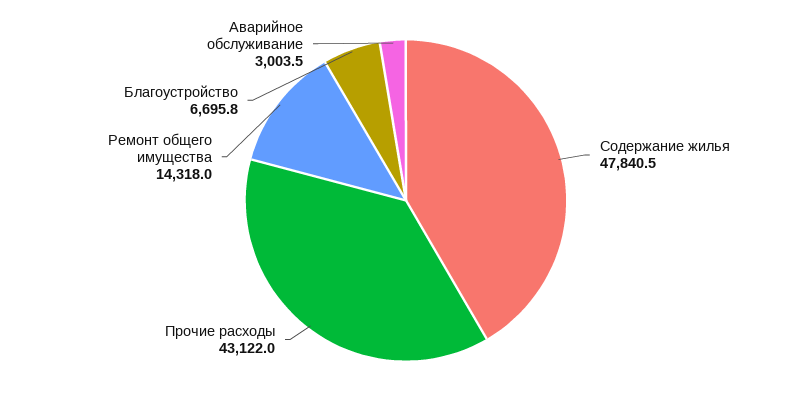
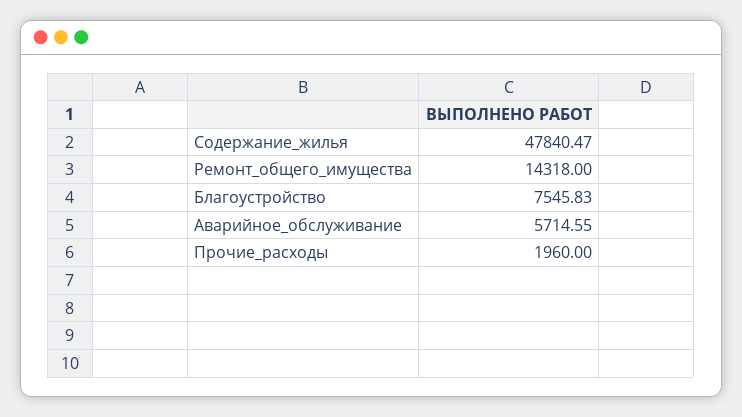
Прочие расходы: 43122 -> 1960
Благоустройство: 6695.8 -> 7545.83
Аварийное обслуживание: 3003.5 -> 5714.55

